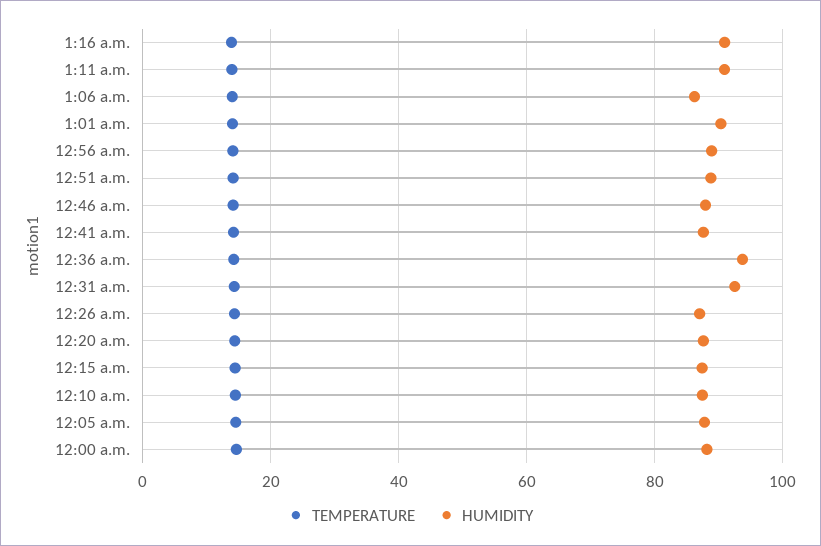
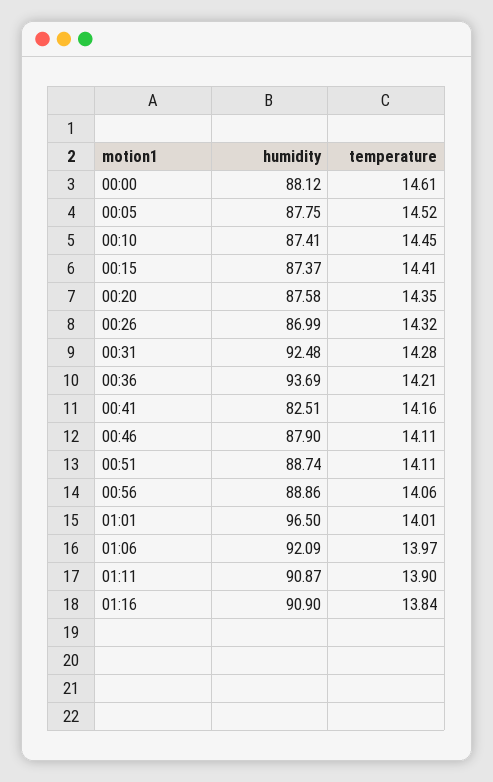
HUMIDITY, 1:06 a.m.: 86 -> 92.09
HUMIDITY, 1:01 a.m.: 90 -> 96.5
HUMIDITY, 12:41 a.m.: 88 -> 82.51

